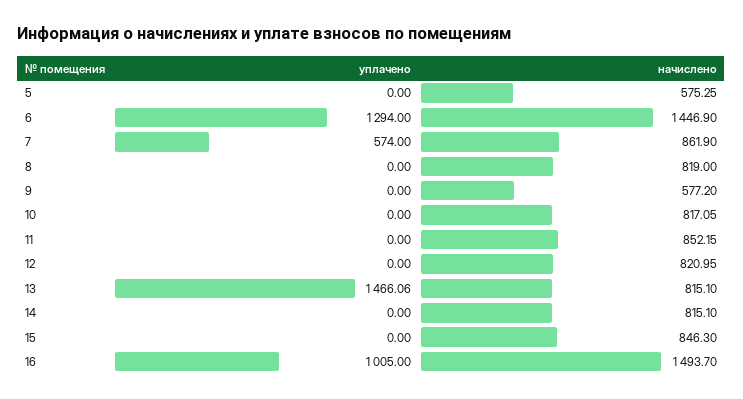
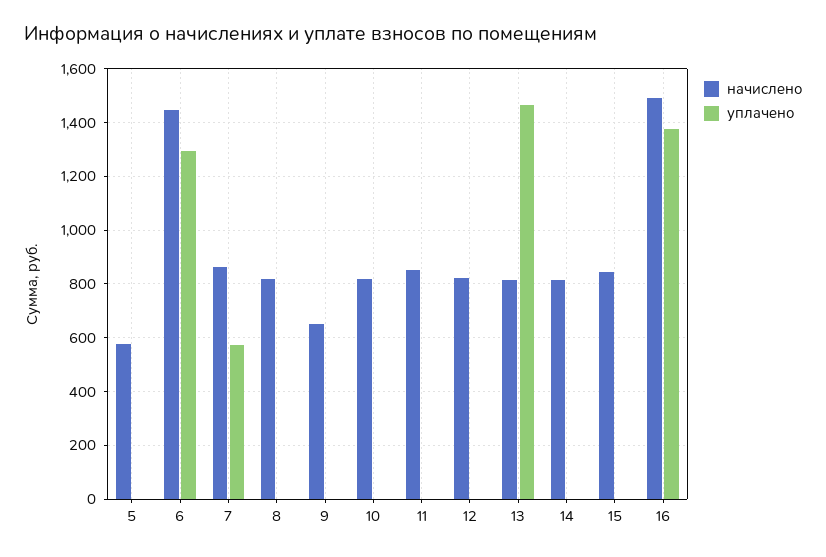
начислено, 9: 577.2 -> 650
уплачено, 16: 1005 -> 1375

